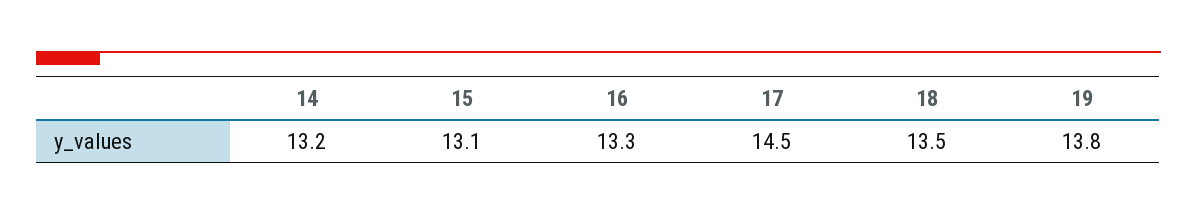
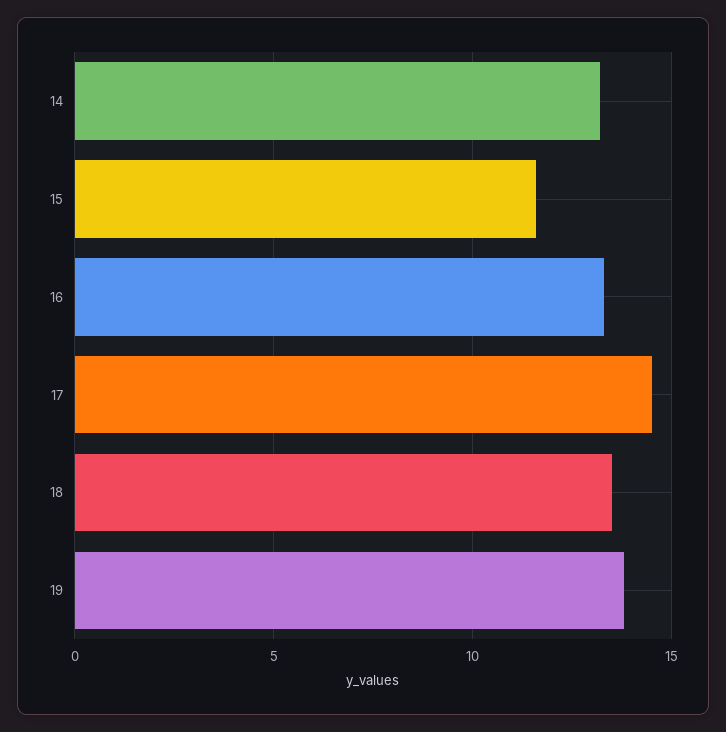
15: 13.1 -> 11.5

